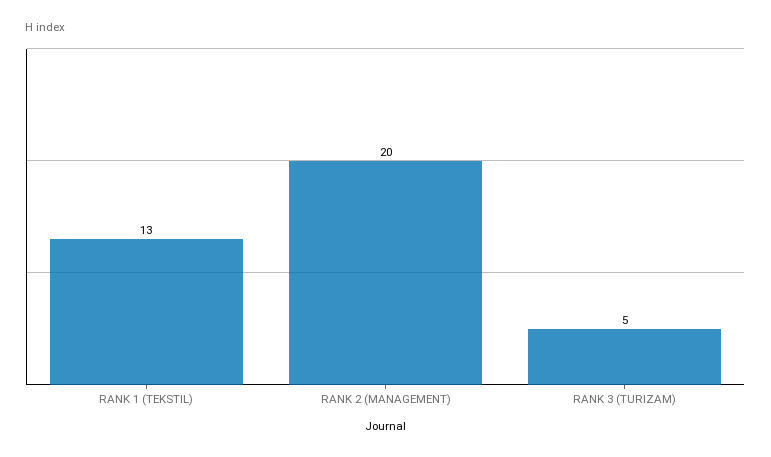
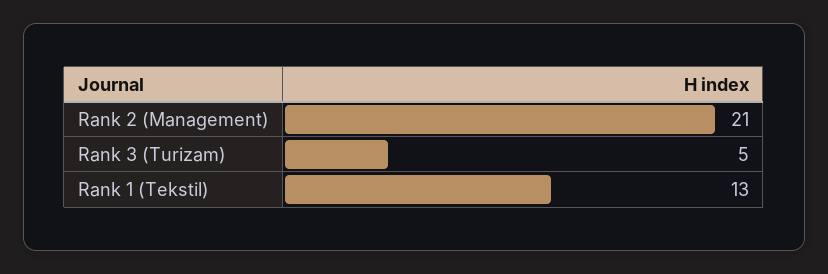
RANK 2 (MANAGEMENT): 20 -> 21

